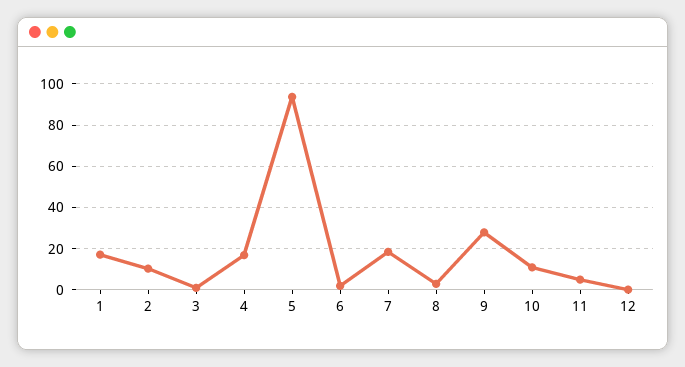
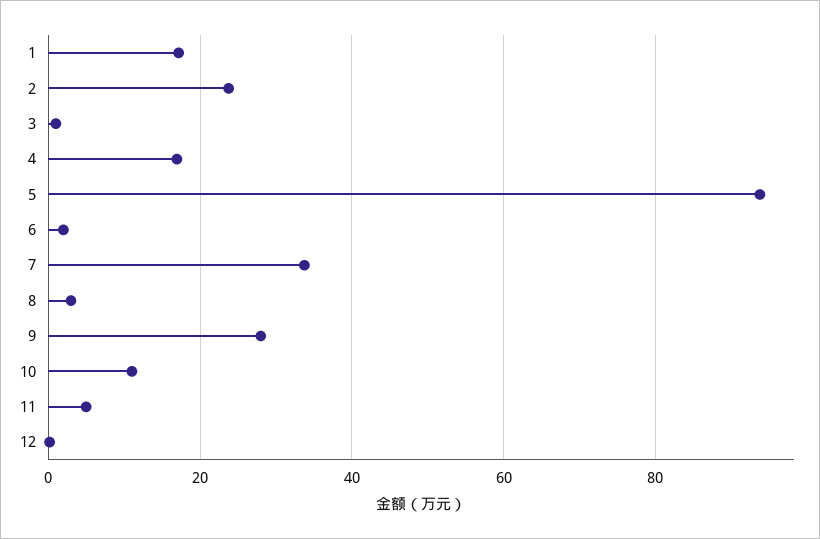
2: 10 -> 24
7: 20 -> 34

